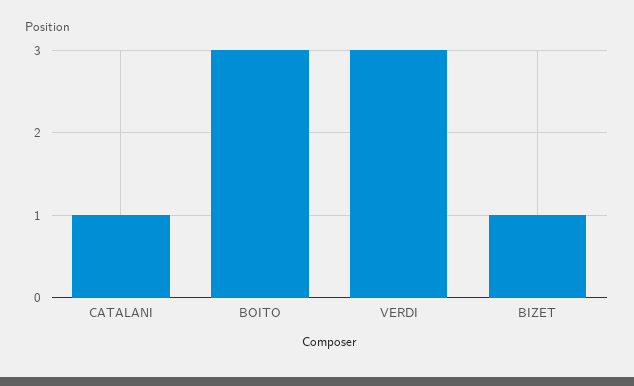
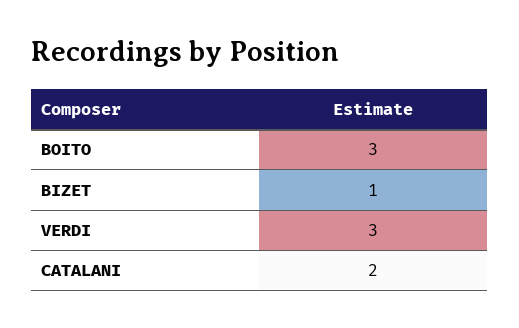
CATALANI: 1 -> 2

